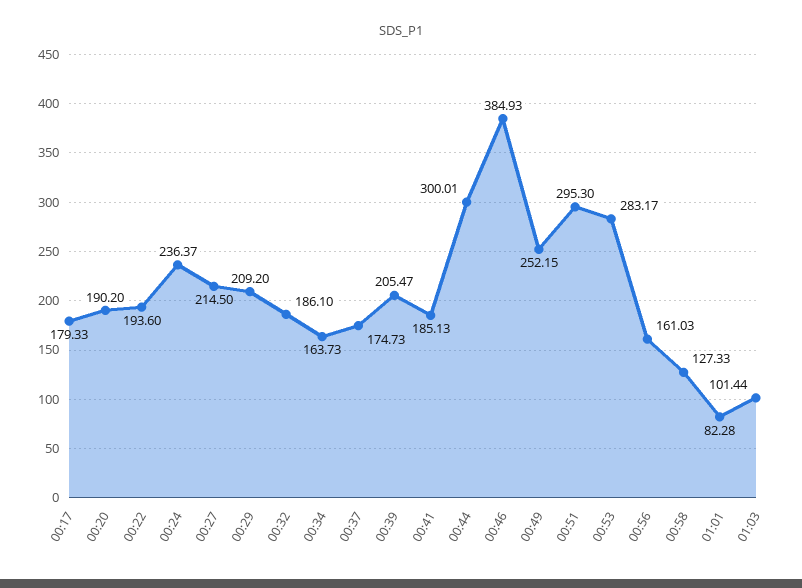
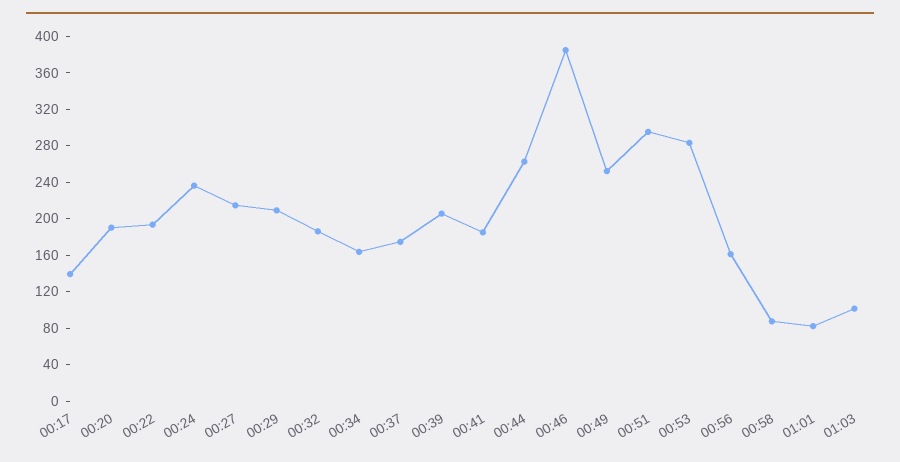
00:17: 179.33 -> 140
00:44: 300.01 -> 260
00:58: 127.33 -> 90

